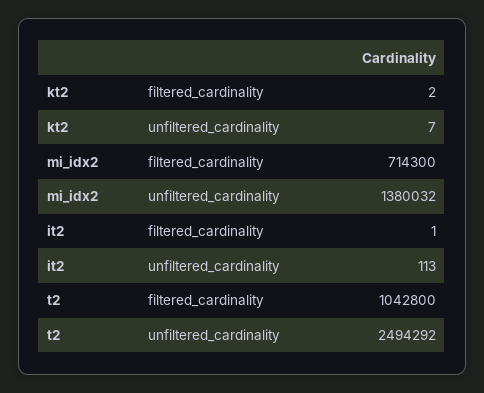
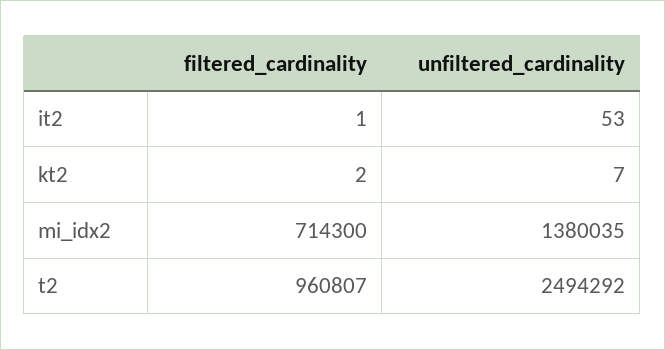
mi_idx2, unfiltered_cardinality: 1380032 -> 1380035
it2, unfiltered_cardinality: 113 -> 53
t2, filtered_cardinality: 1042800 -> 960807

